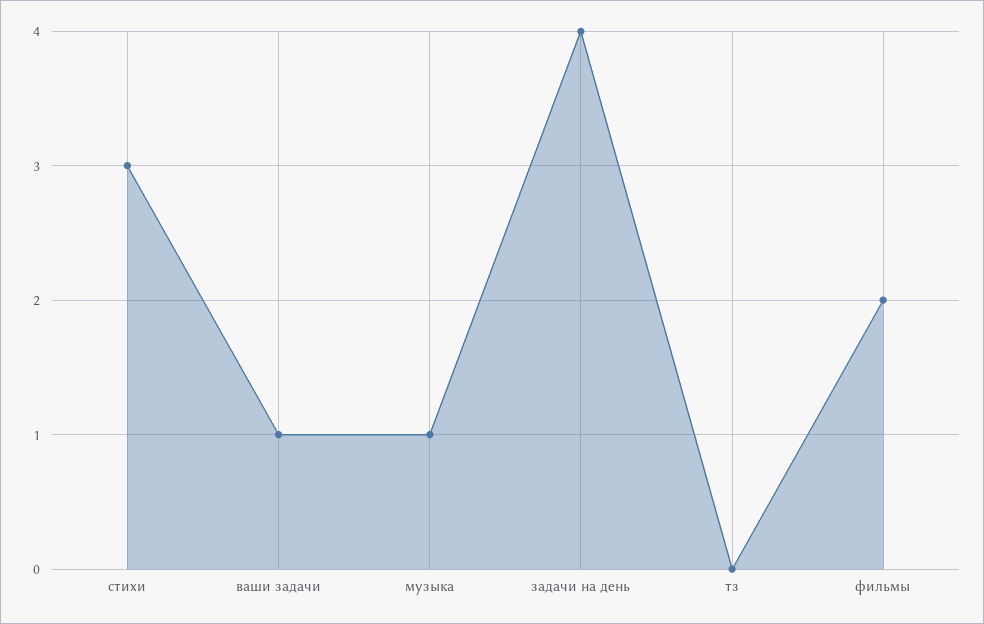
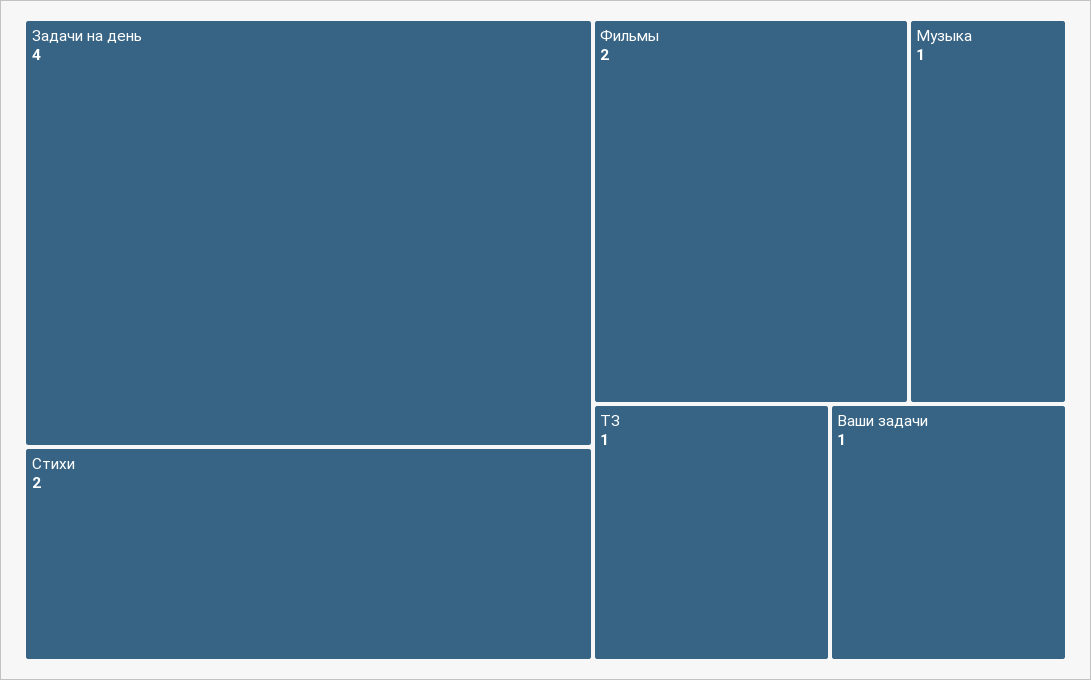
стихи: 3 -> 2
тз: 0 -> 1

